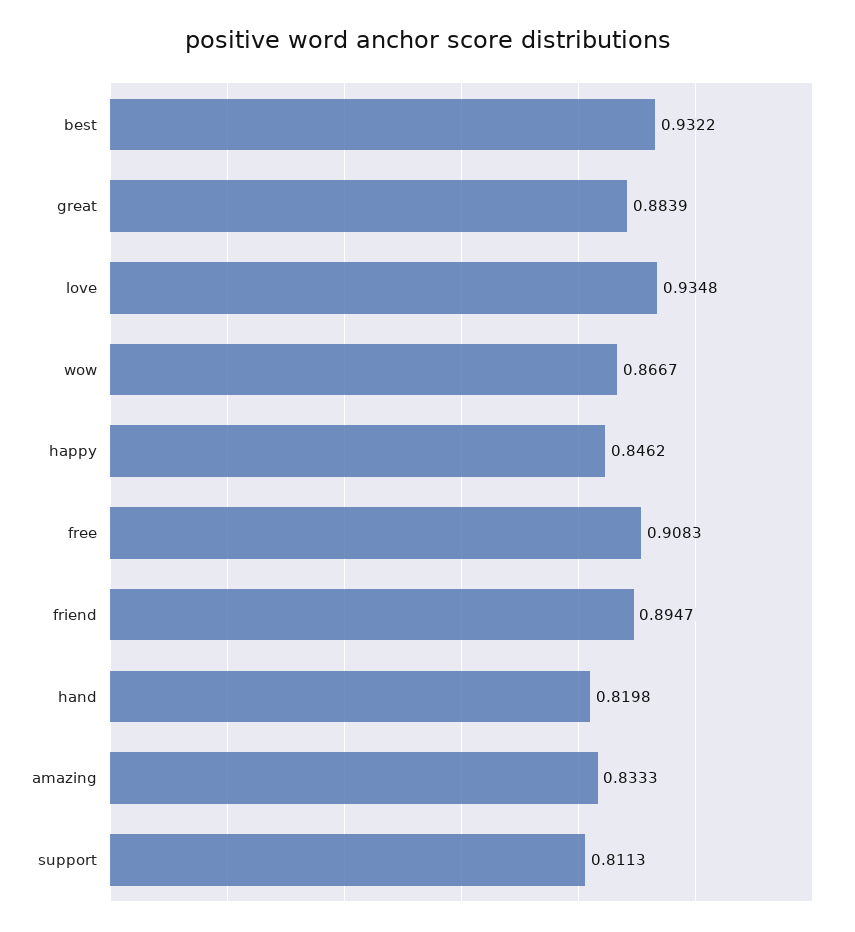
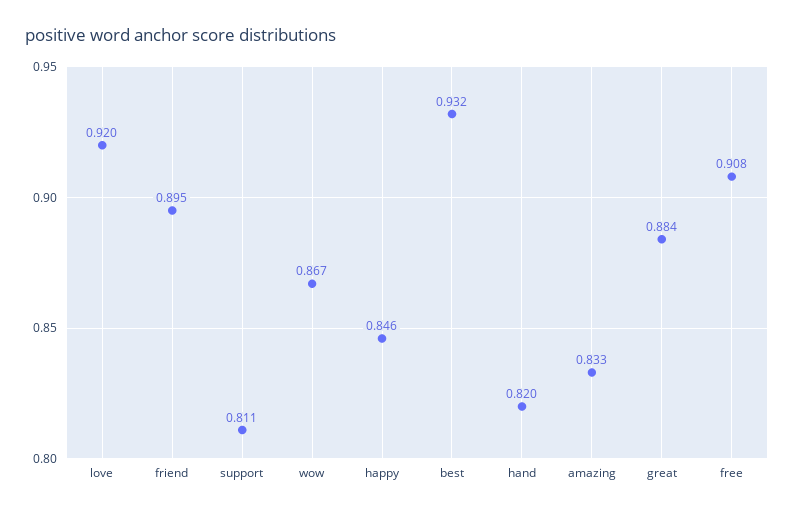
love: 0.9348 -> 0.92

